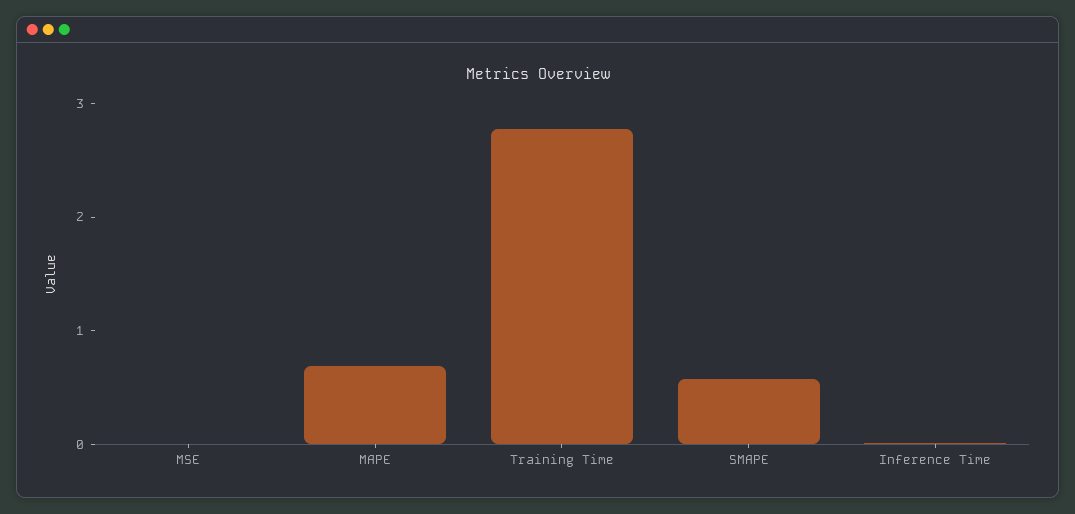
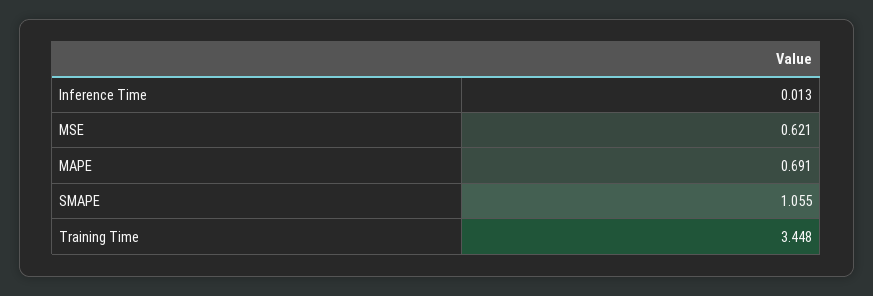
MSE: 0 -> 0.621
Training Time: 2.8 -> 3.448
SMAPE: 0.6 -> 1.055

